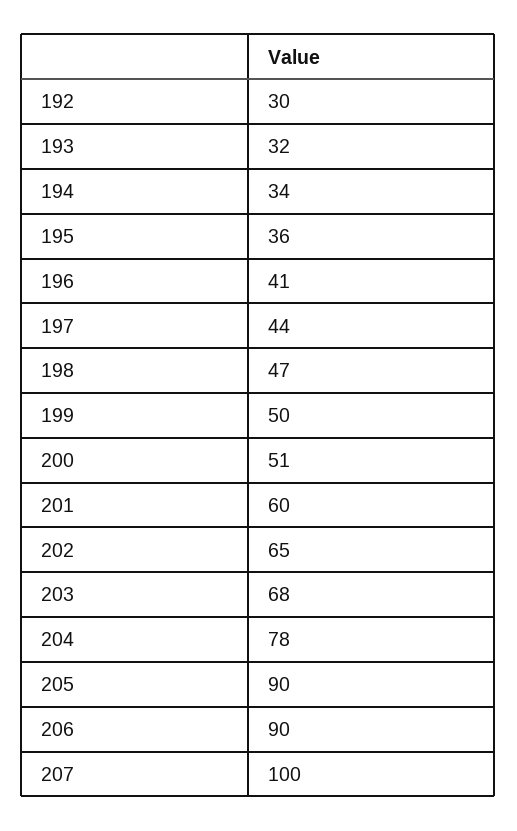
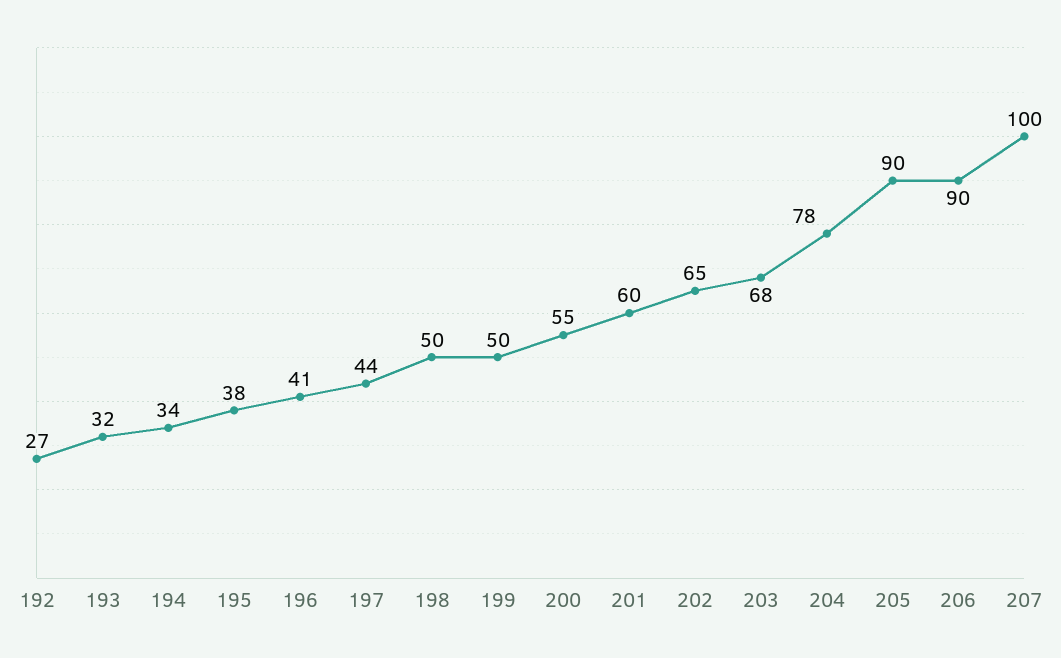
192: 30 -> 27
195: 36 -> 38
198: 47 -> 50
200: 51 -> 55

